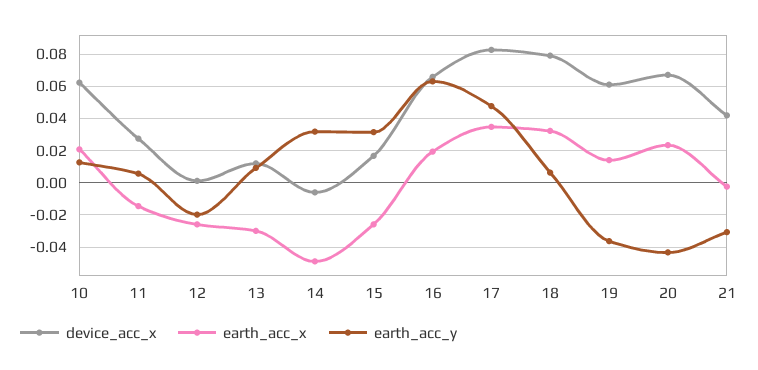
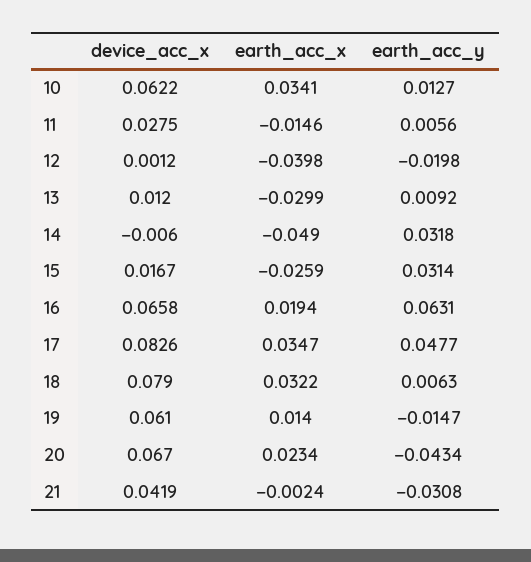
earth_acc_x, 10: 0.02 -> 0.0341
earth_acc_x, 12: -0.025 -> -0.0398
earth_acc_y, 19: -0.035 -> -0.0147

